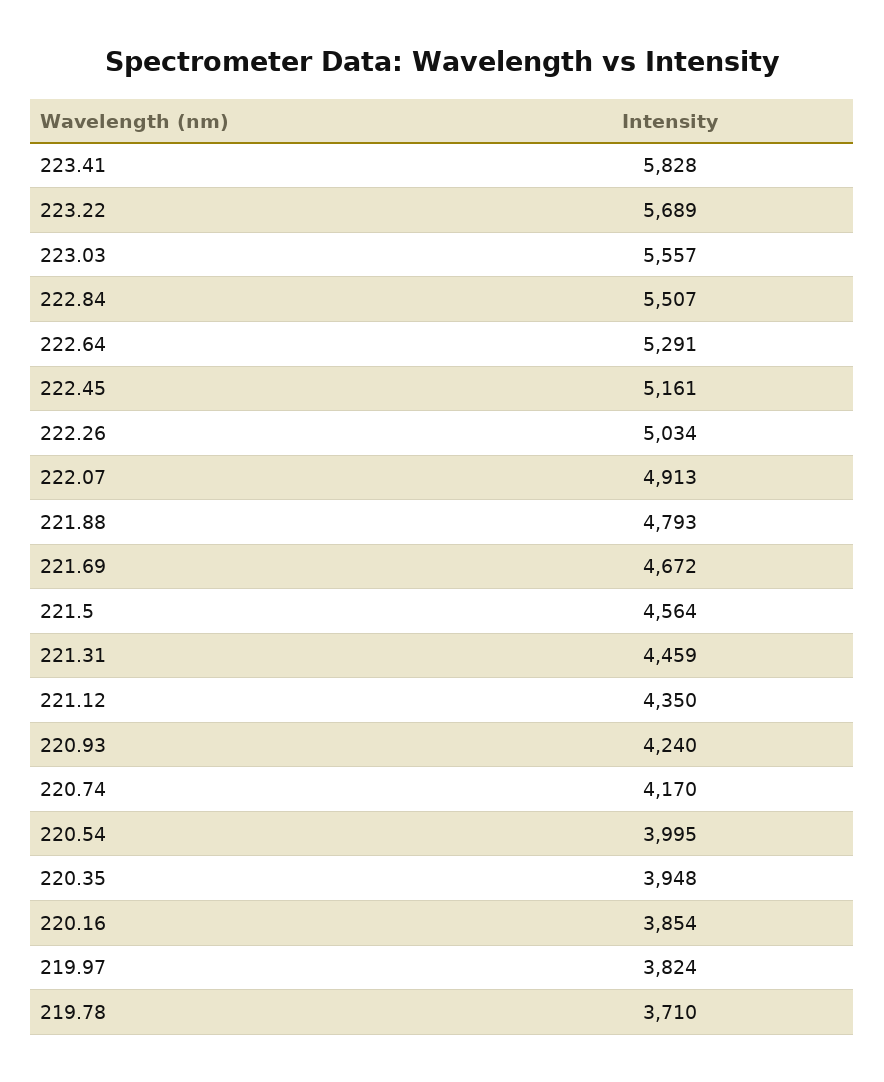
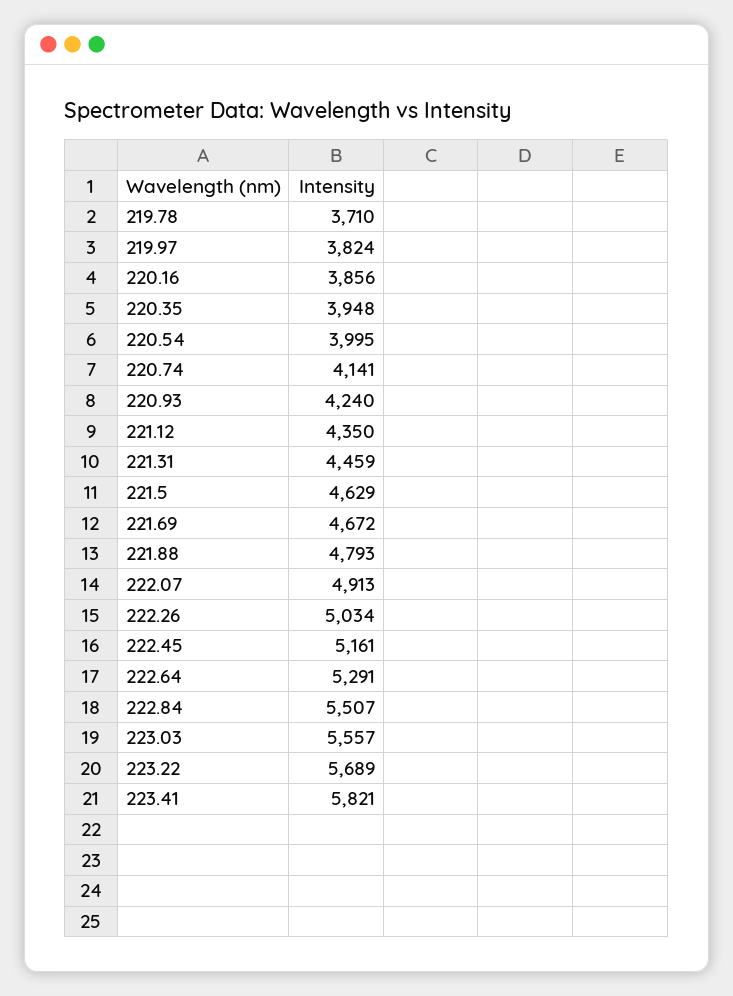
223.41: 5828 -> 5821
221.5: 4564 -> 4629
220.74: 4170 -> 4141
220.16: 3854 -> 3856

